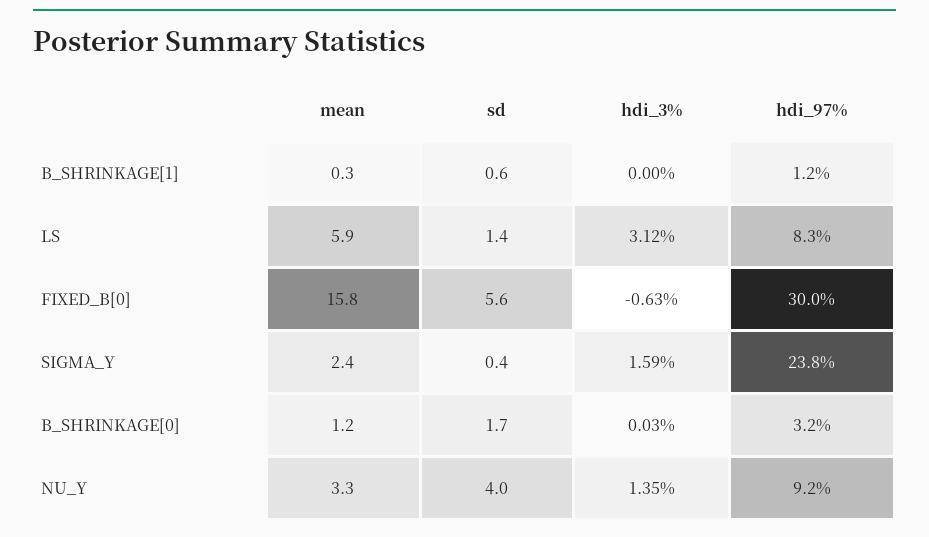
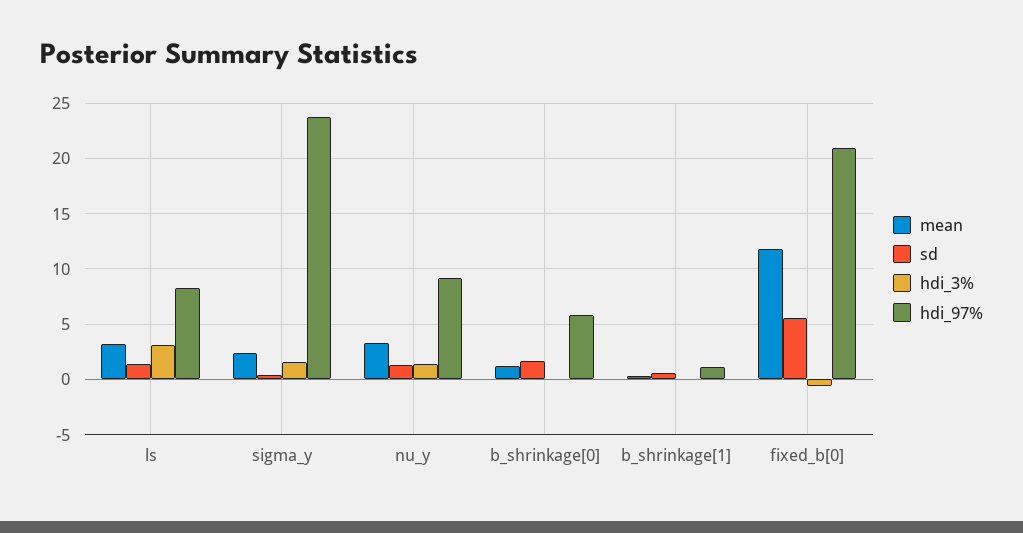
mean, LS: 5.9 -> 3
mean, FIXED_B[0]: 15.8 -> 12
hdi_97%, FIXED_B[0]: 30 -> 21
hdi_97%, B_SHRINKAGE[0]: 3.2 -> 6
sd, NU_Y: 4 -> 1

